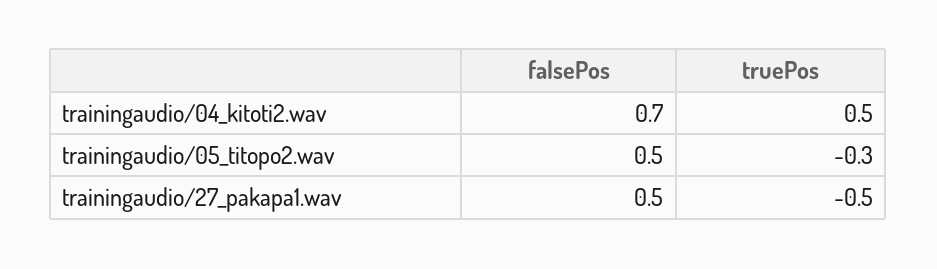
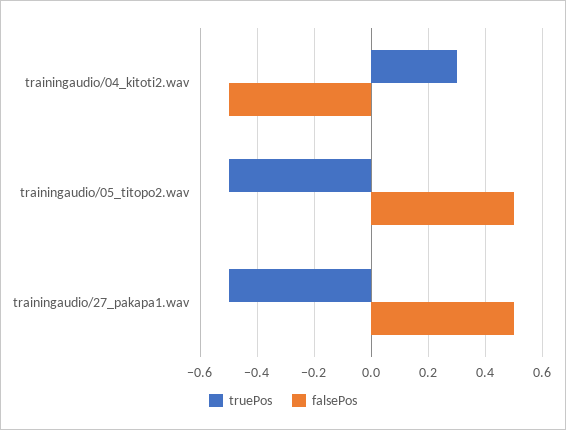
falsePos, trainingaudio/04_kitoti2.wav: 0.7 -> -0.5
truePos, trainingaudio/04_kitoti2.wav: 0.5 -> 0.3
truePos, trainingaudio/05_titopo2.wav: -0.3 -> -0.5

